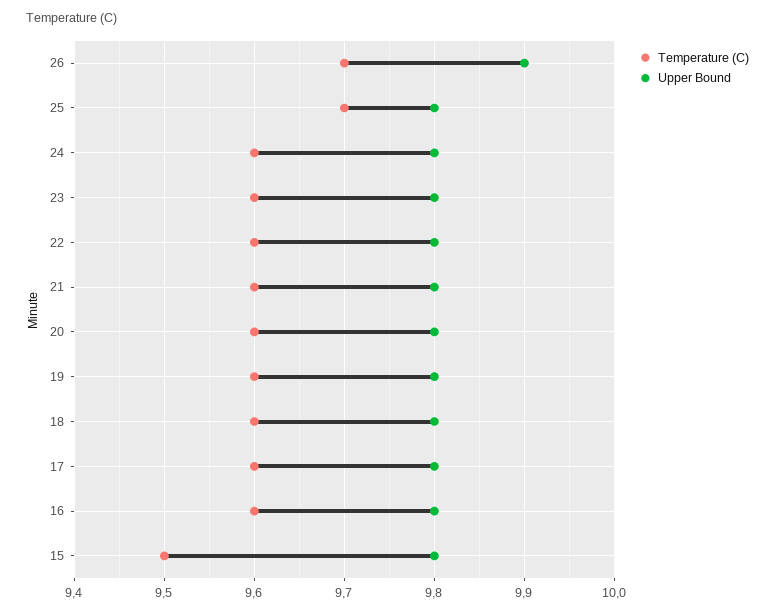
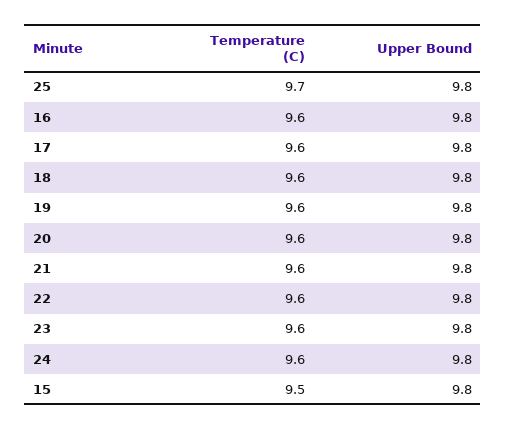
Temperature (C), 26: 9.7 -> none
Upper Bound, 26: 9.9 -> none

